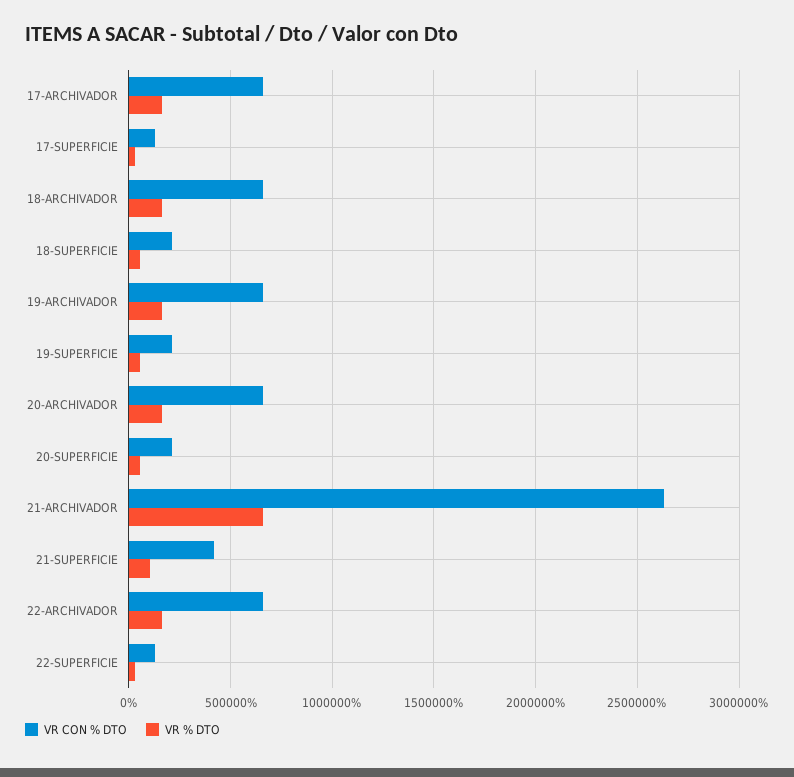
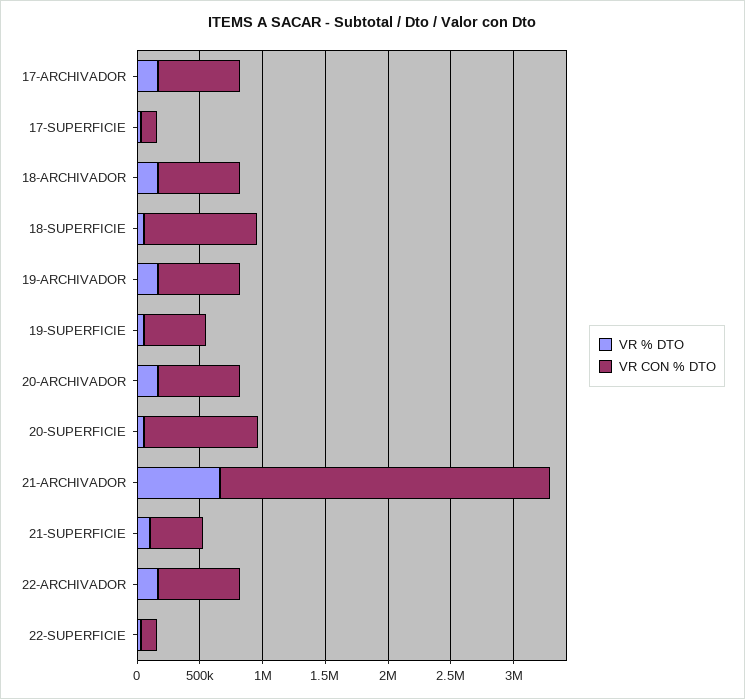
VR CON % DTO, 18-SUPERFICIE: 200000 -> 900000
VR CON % DTO, 19-SUPERFICIE: 200000 -> 500000
VR CON % DTO, 20-SUPERFICIE: 200000 -> 900000

